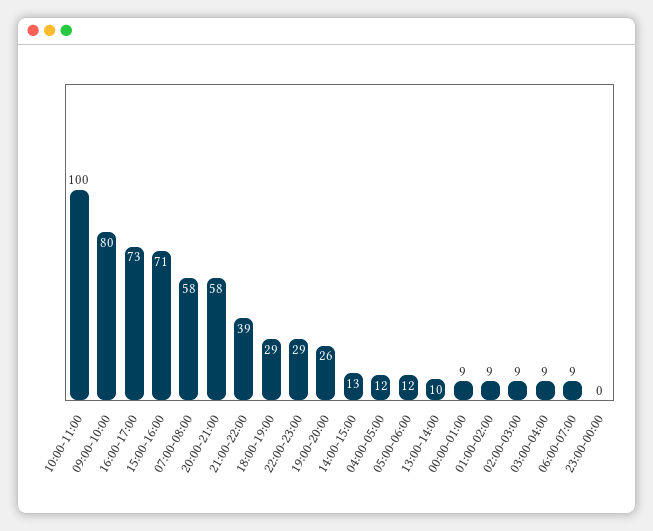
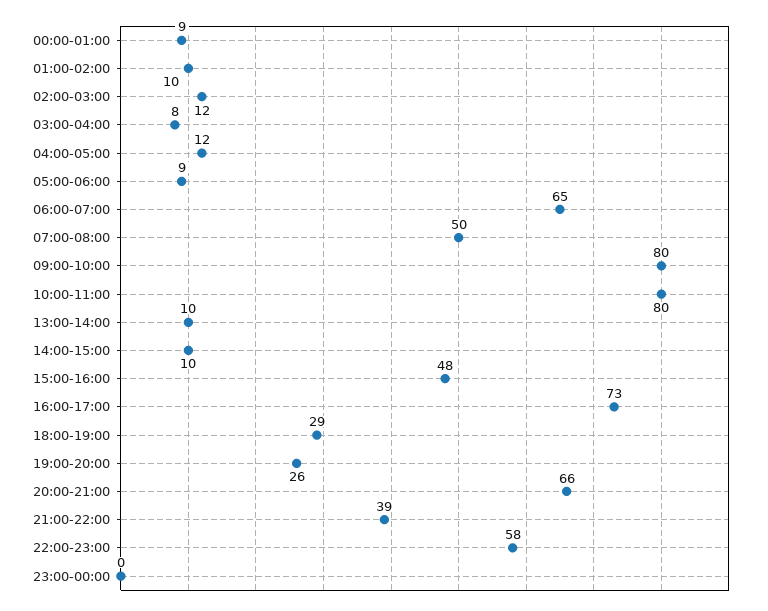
10:00-11:00: 100 -> 80
15:00-16:00: 71 -> 48
07:00-08:00: 58 -> 50
20:00-21:00: 58 -> 66
22:00-23:00: 29 -> 58
14:00-15:00: 13 -> 10
05:00-06:00: 12 -> 9
01:00-02:00: 9 -> 10
02:00-03:00: 9 -> 12
03:00-04:00: 9 -> 8
06:00-07:00: 9 -> 65

